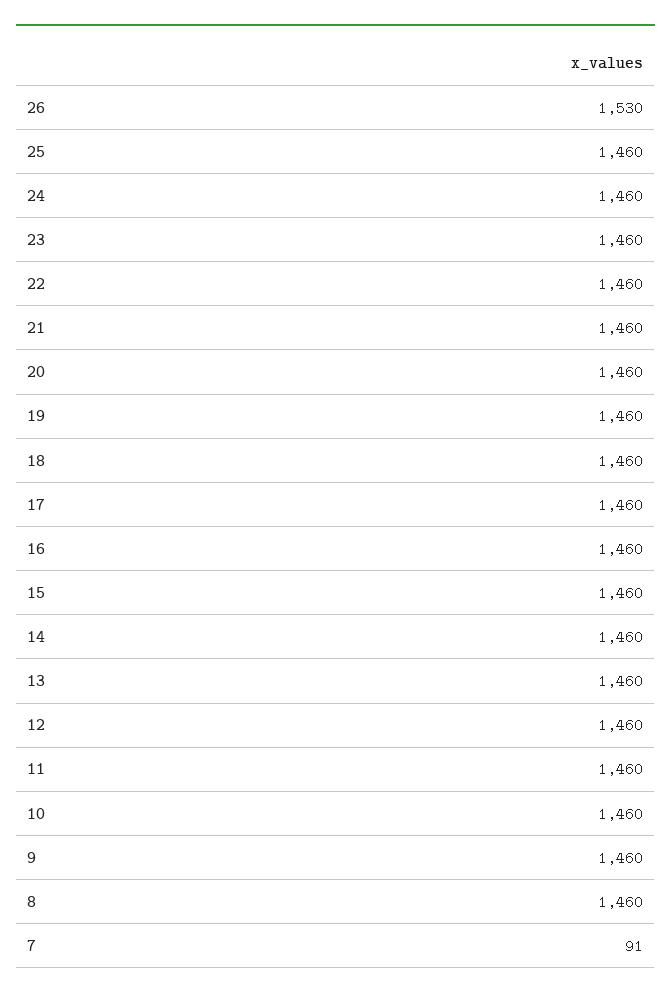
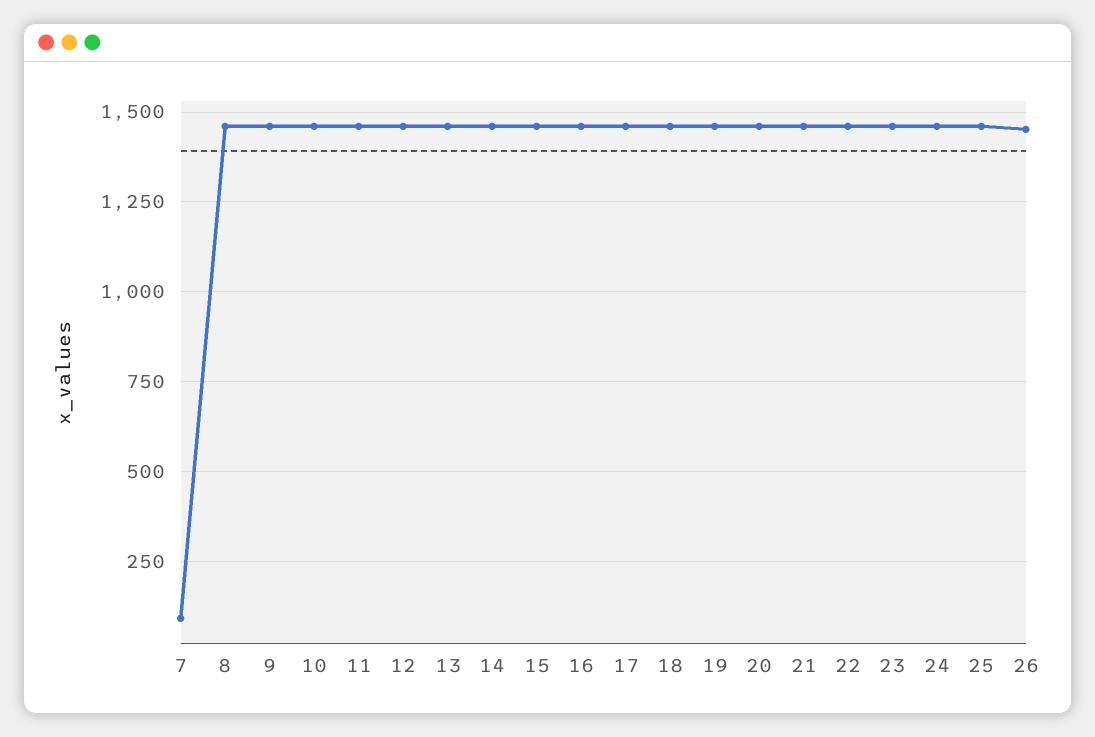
26: 1530 -> 1450

